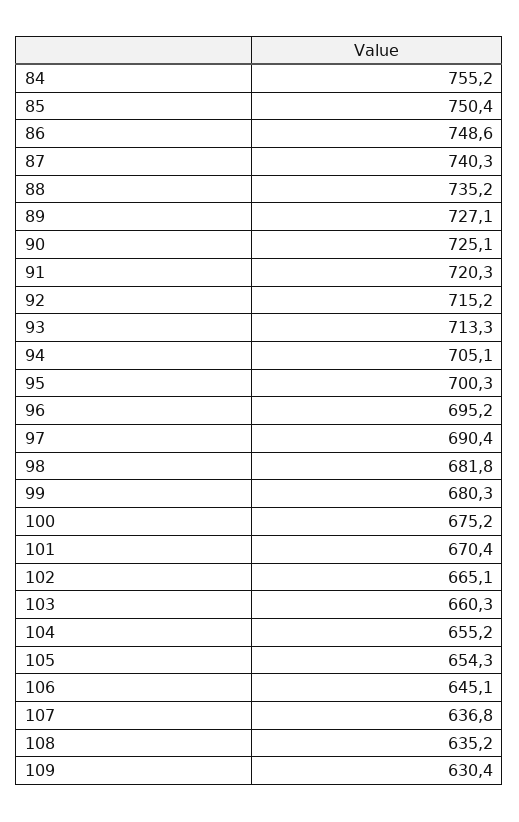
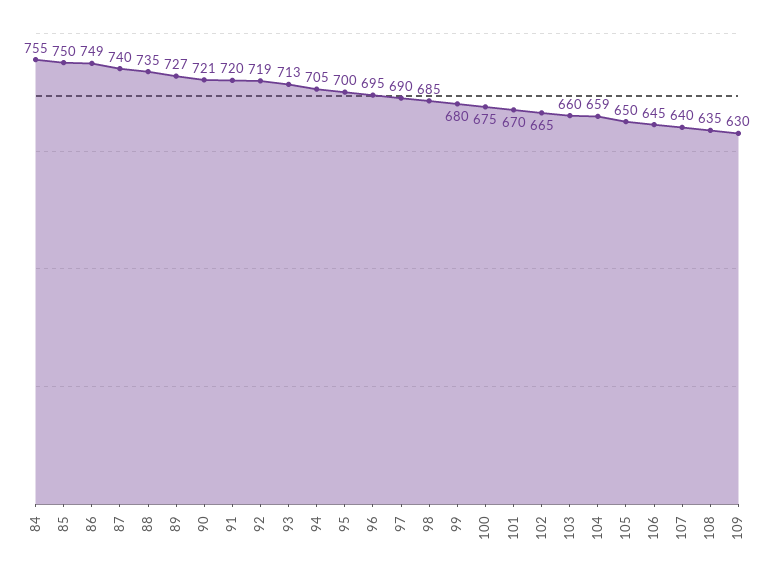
90: 725.1 -> 721
92: 715.2 -> 719
98: 681.8 -> 685
104: 655.2 -> 659
105: 654.3 -> 650
107: 636.8 -> 640

